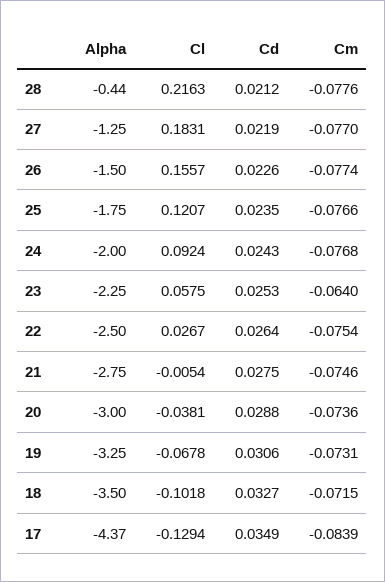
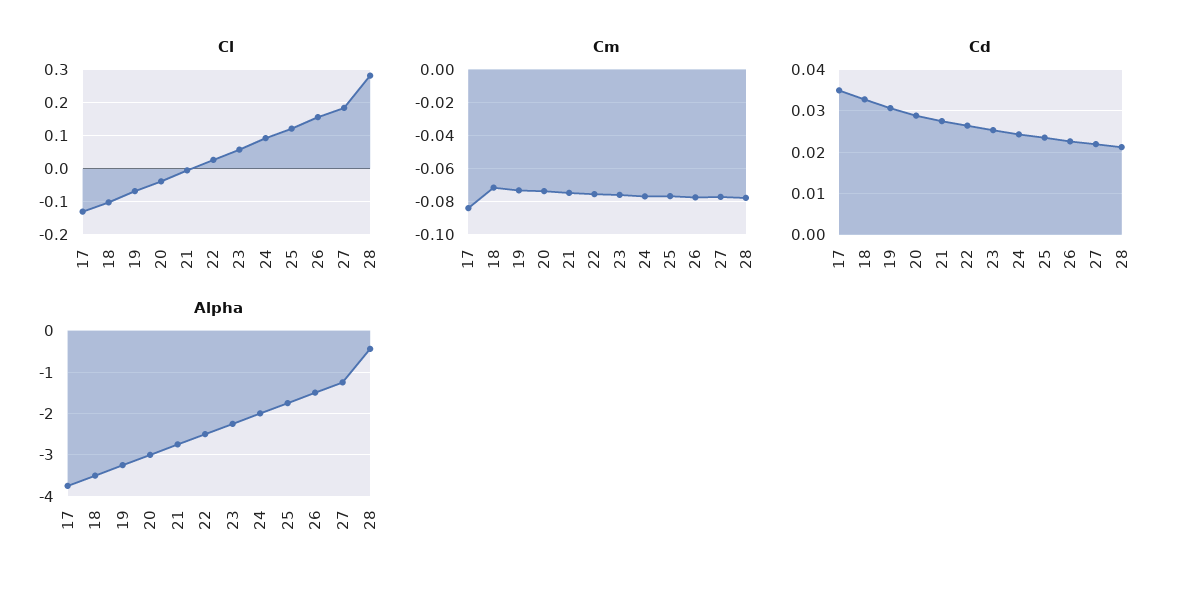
Cl, 28: 0.2163 -> 0.28
Cm, 23: -0.064 -> -0.075
Alpha, 17: -4.37 -> -3.8

